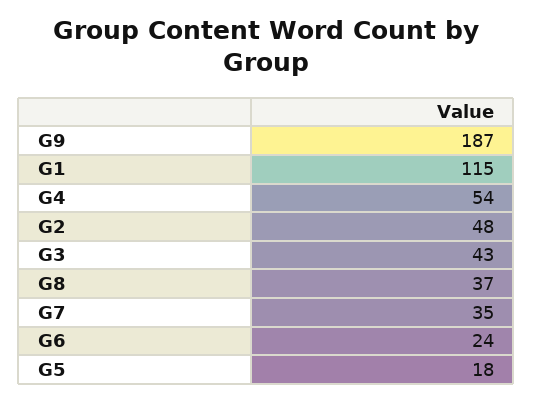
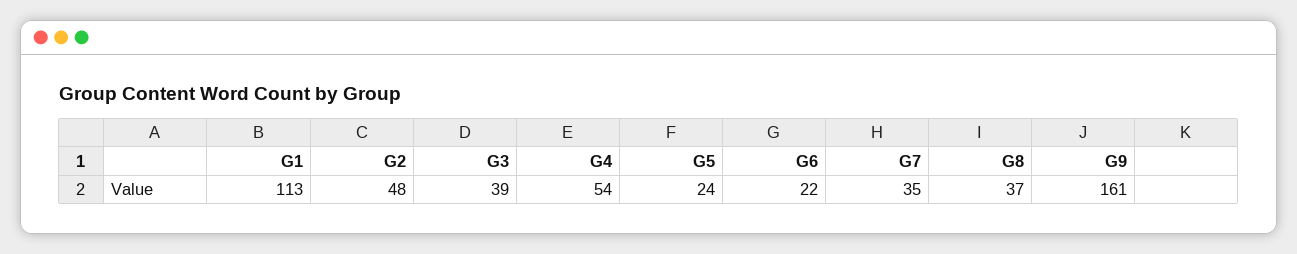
G9: 187 -> 161
G1: 115 -> 113
G3: 43 -> 39
G6: 24 -> 22
G5: 18 -> 24

